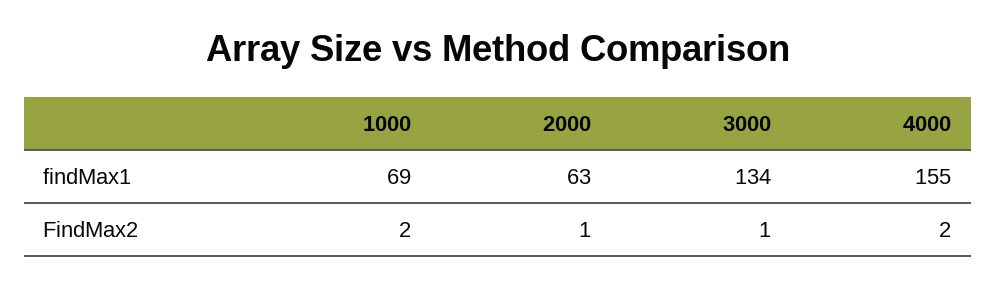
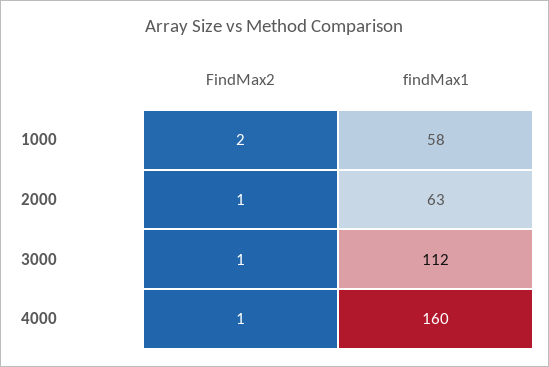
1000, findMax1: 69 -> 58
3000, findMax1: 134 -> 112
4000, findMax1: 155 -> 160
4000, FindMax2: 2 -> 1

